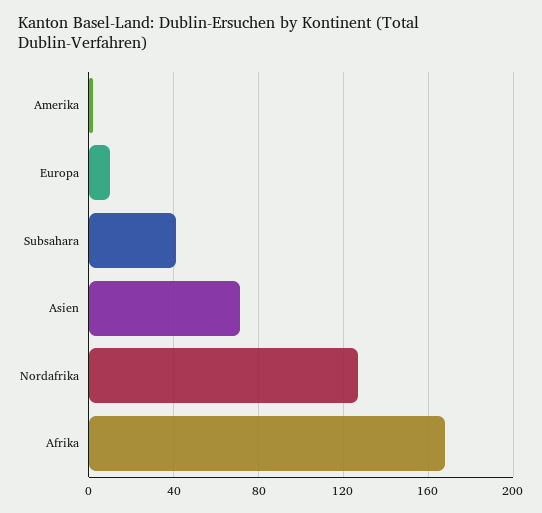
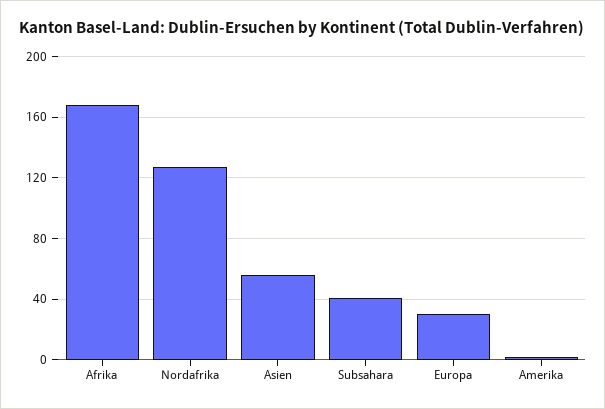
Europa: 10 -> 30
Asien: 70 -> 55

